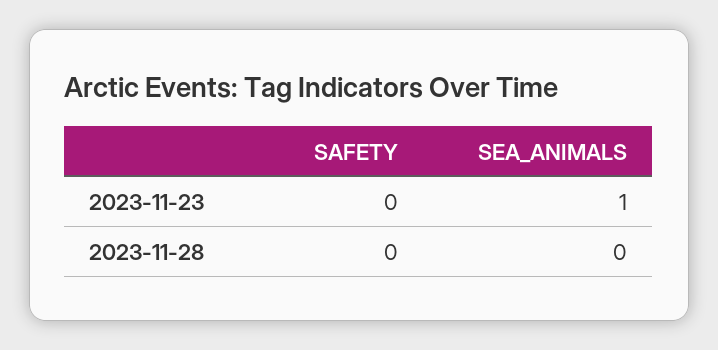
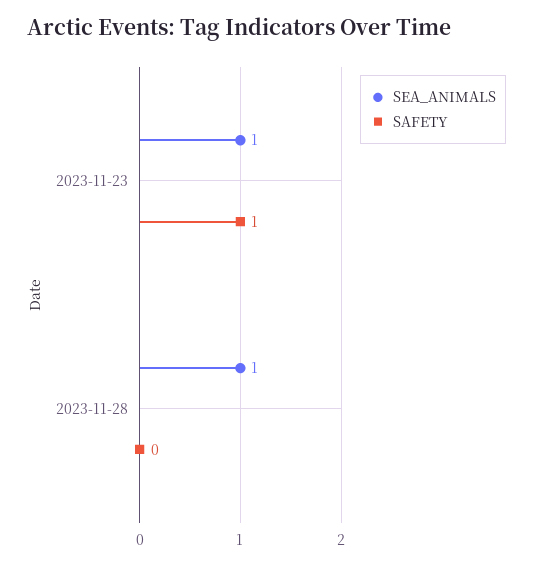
SAFETY, 2023-11-23: 0 -> 1
SEA_ANIMALS, 2023-11-28: 0 -> 1

